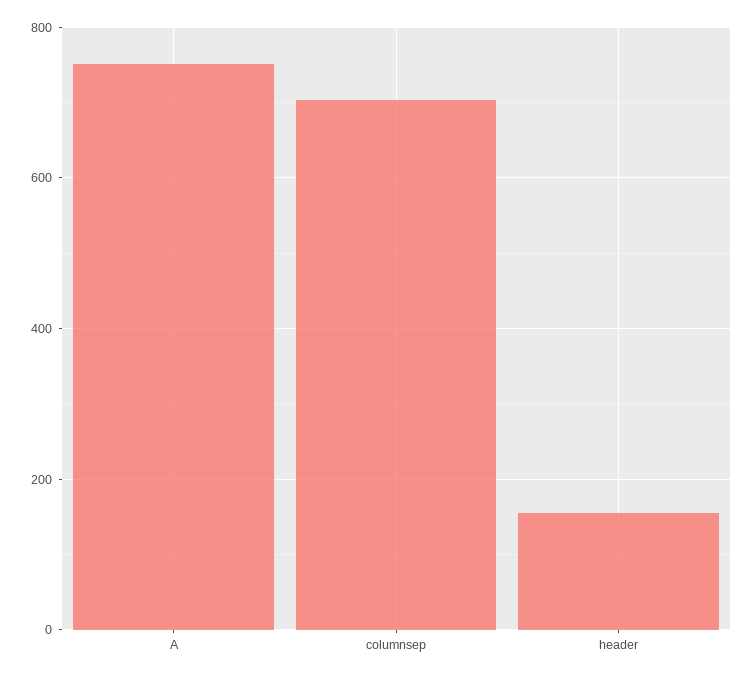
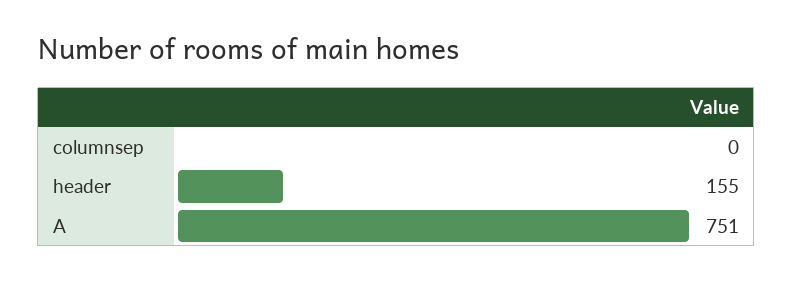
columnsep: 700 -> 0

